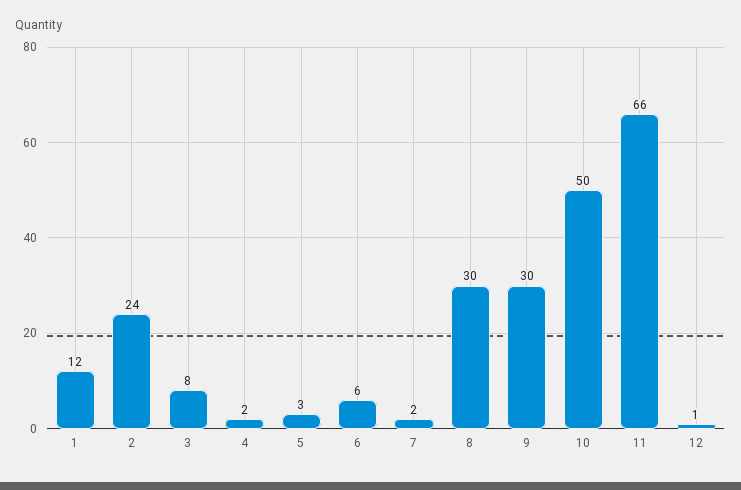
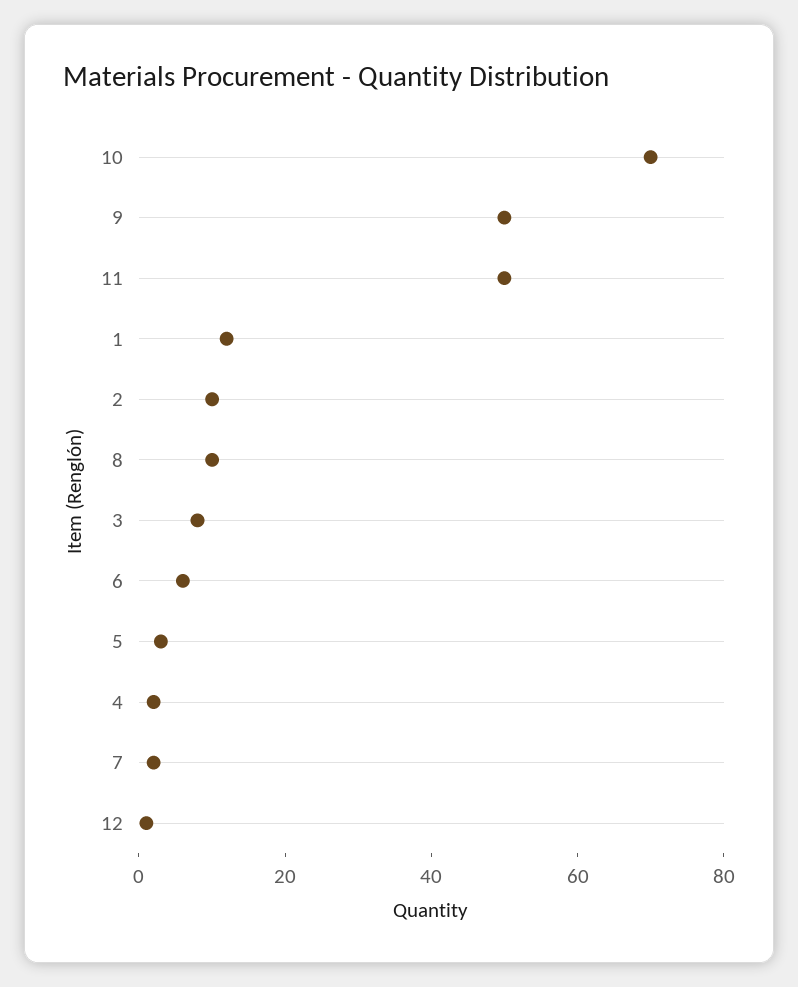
2: 24 -> 10
8: 30 -> 10
9: 30 -> 50
10: 50 -> 70
11: 66 -> 50

